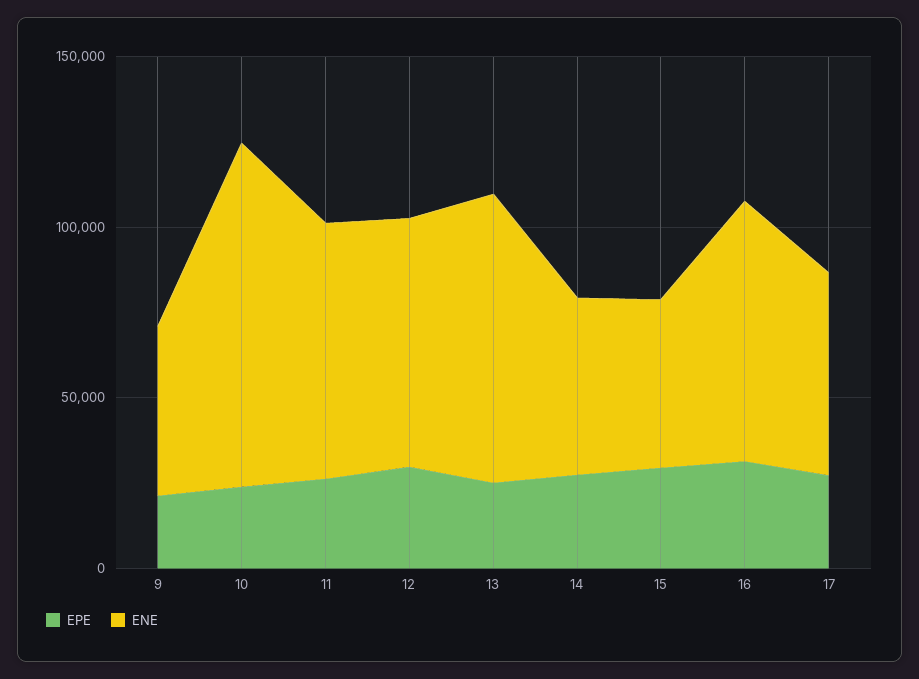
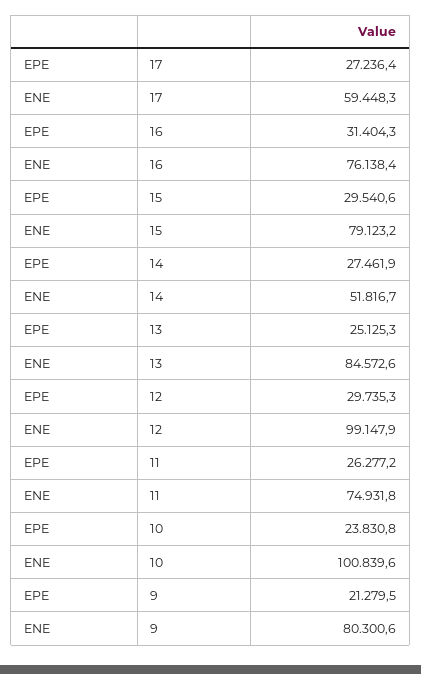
ENE, 9: 50000 -> 80300.6
ENE, 12: 70000 -> 99147.9
ENE, 15: 50000 -> 79123.2

